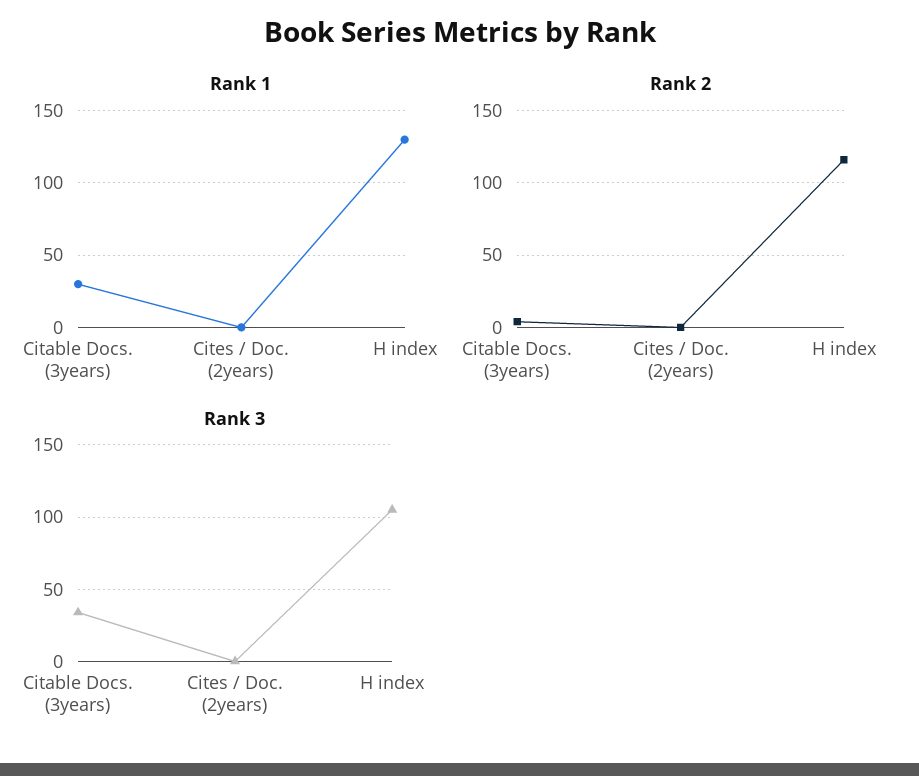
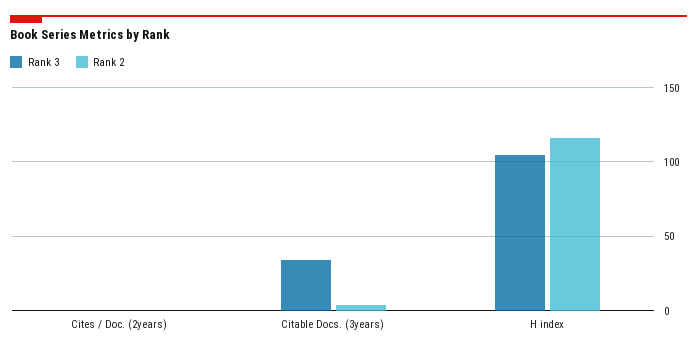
Rank 1, Citable Docs. (3years): 30 -> none
Rank 1, Cites / Doc. (2years): 0 -> none
Rank 1, H index: 130 -> none

